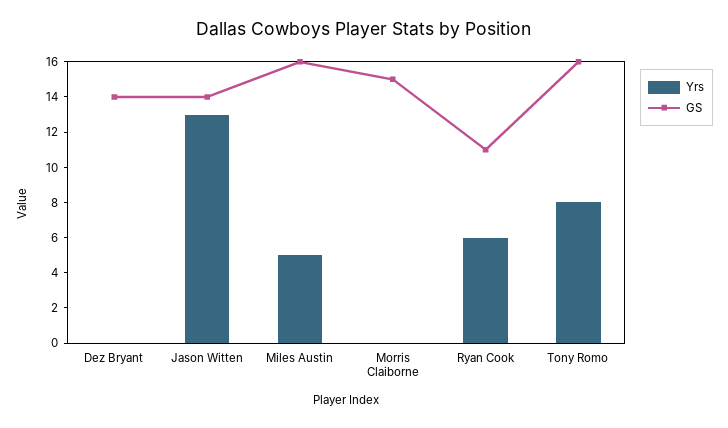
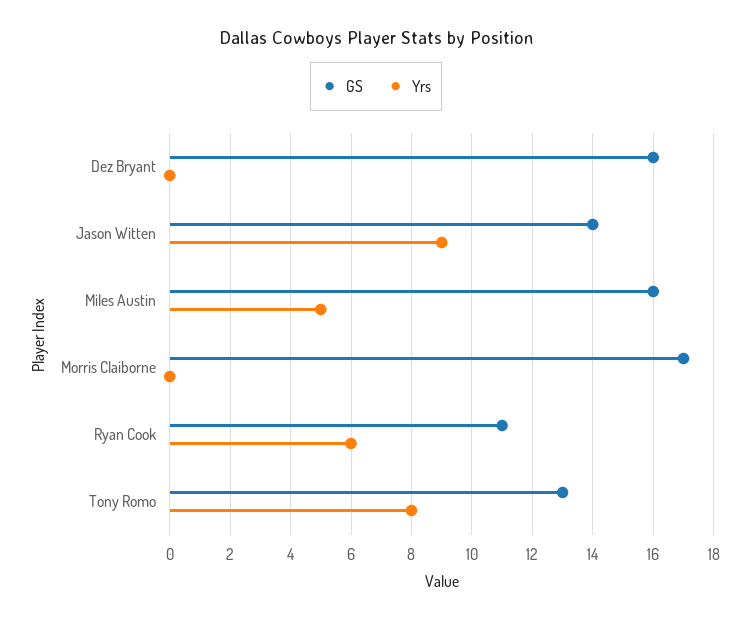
GS, Dez Bryant: 14 -> 16
Yrs, Jason Witten: 13 -> 9
GS, Morris Claiborne: 15 -> 17
GS, Tony Romo: 16 -> 13

